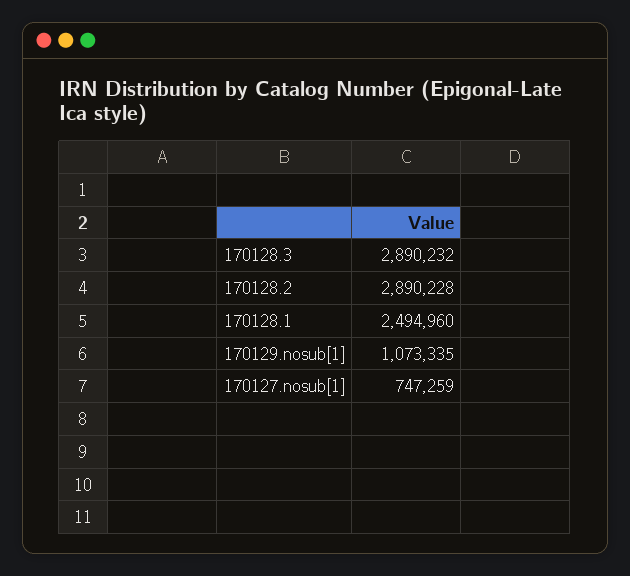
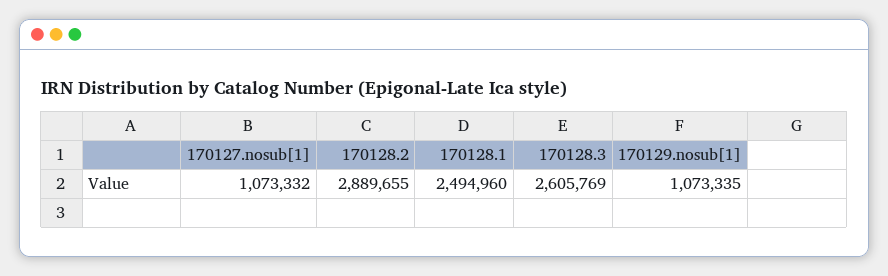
170128.3: 2890232 -> 2605769
170128.2: 2890228 -> 2889655
170127.nosub[1]: 747259 -> 1073332

